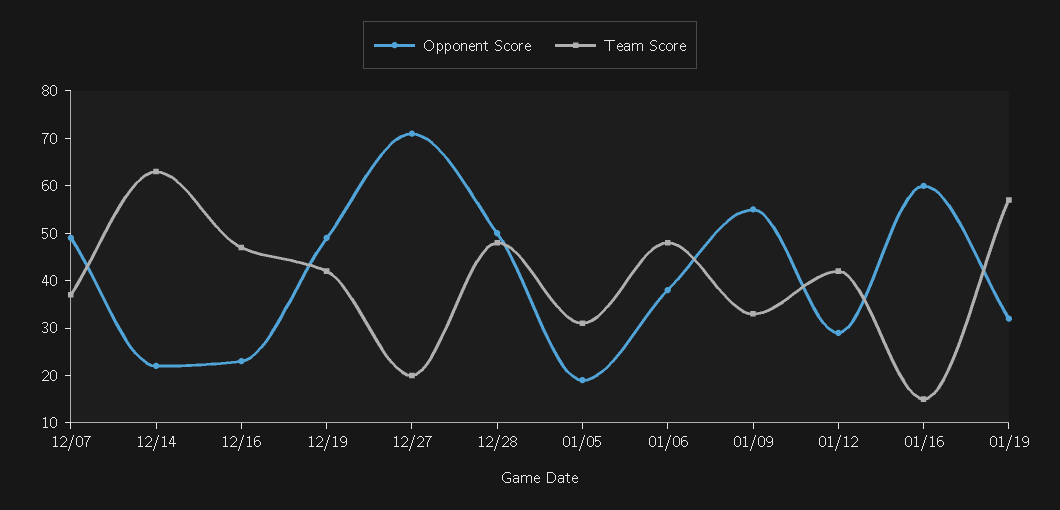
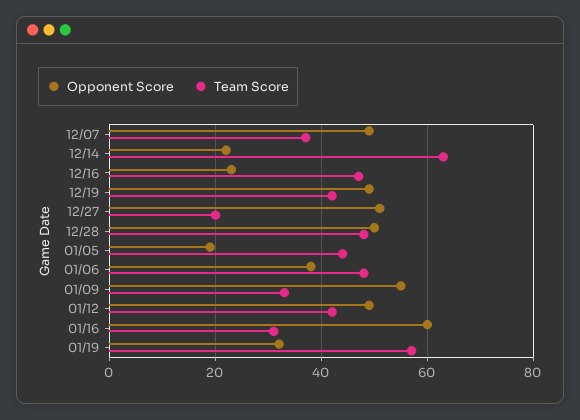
Opponent Score, 12/27: 70 -> 50
Team Score, 01/05: 30 -> 45
Opponent Score, 01/12: 30 -> 50
Team Score, 01/16: 15 -> 30

